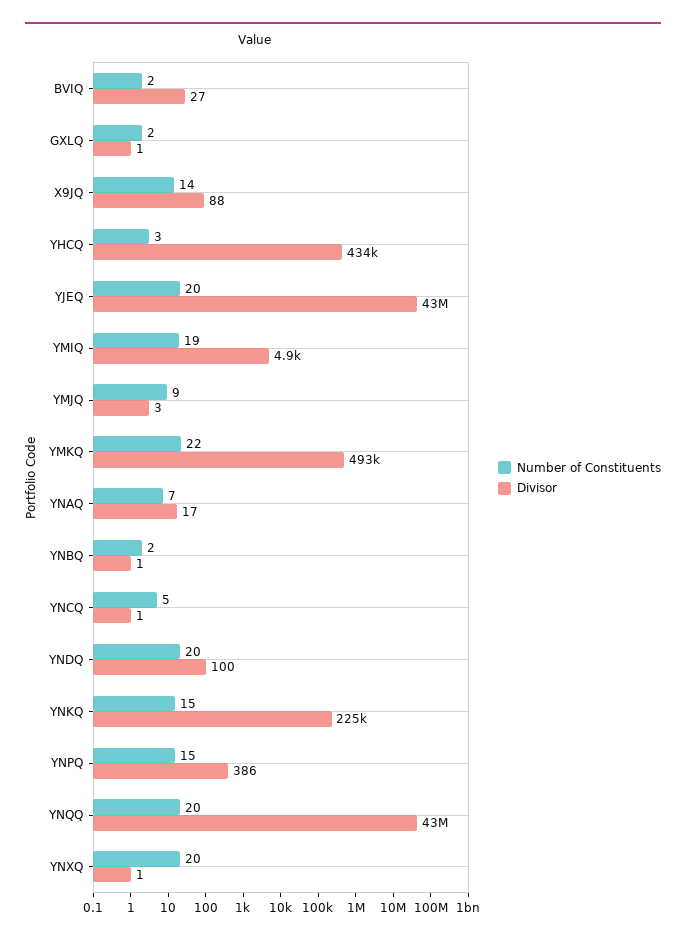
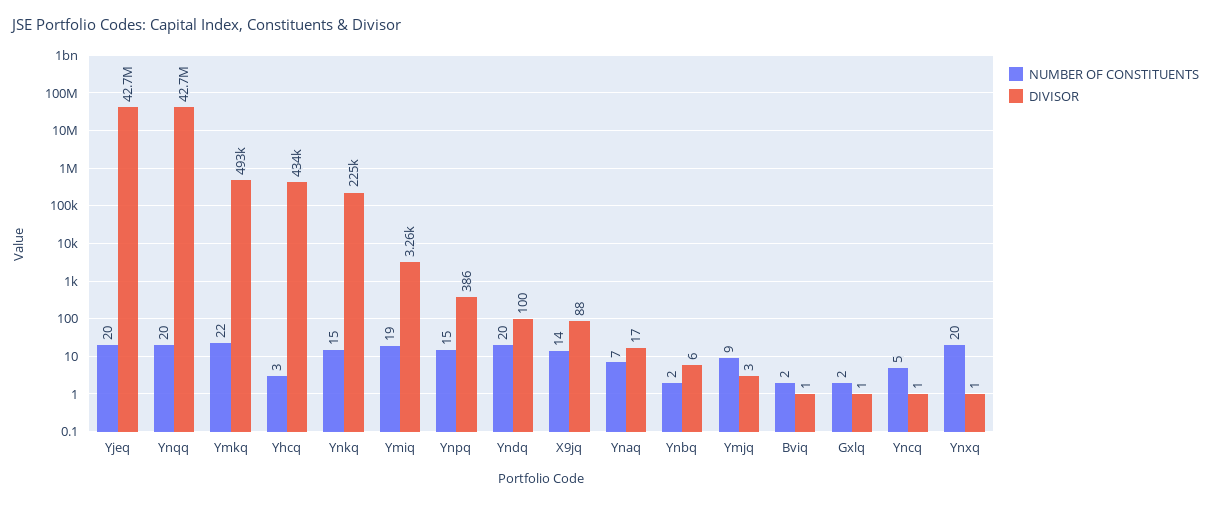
Divisor, BVIQ: 27 -> 1
Divisor, YMIQ: 4900 -> 3260
Divisor, YNBQ: 1 -> 6

